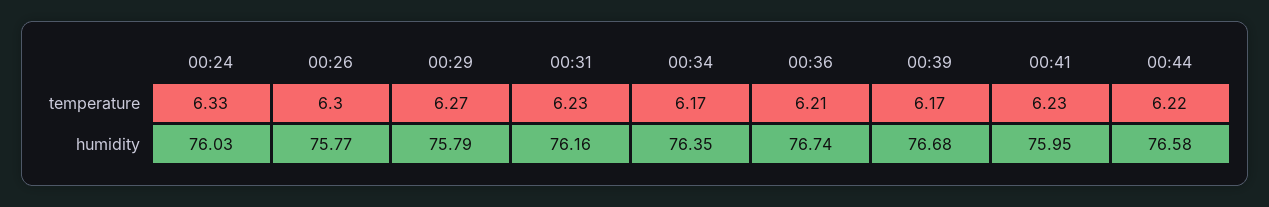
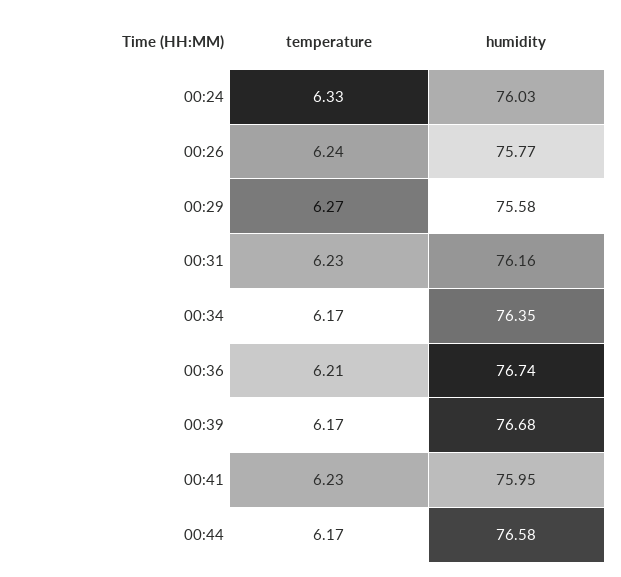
00:26, temperature: 6.3 -> 6.24
00:44, temperature: 6.22 -> 6.17
00:29, humidity: 75.79 -> 75.58

